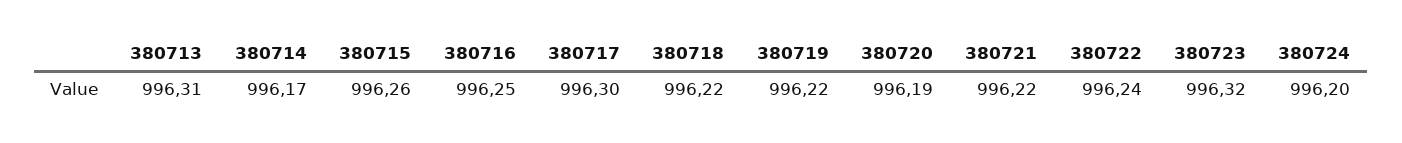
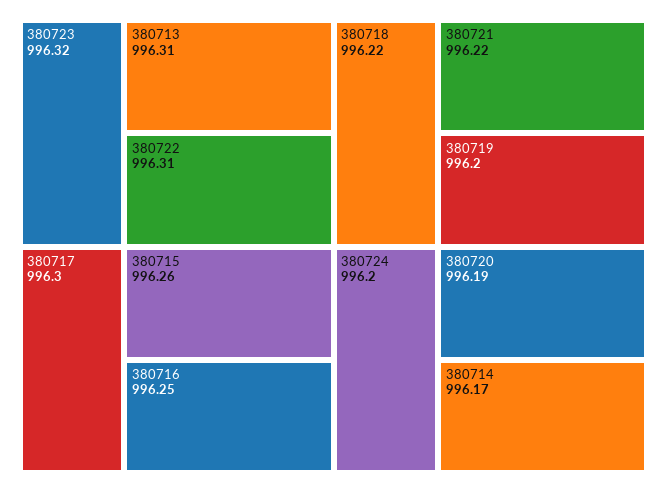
380719: 996.22 -> 996.2
380722: 996.24 -> 996.31

